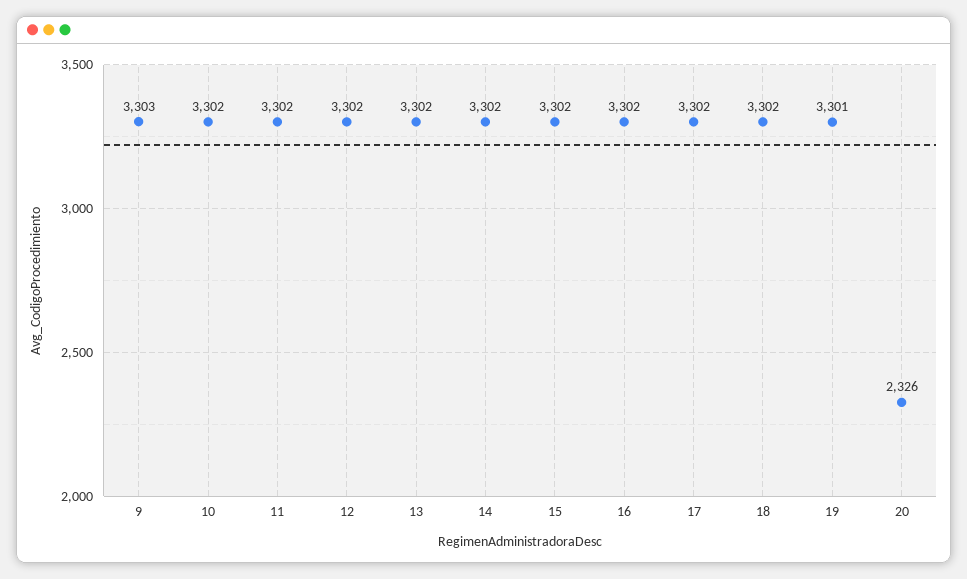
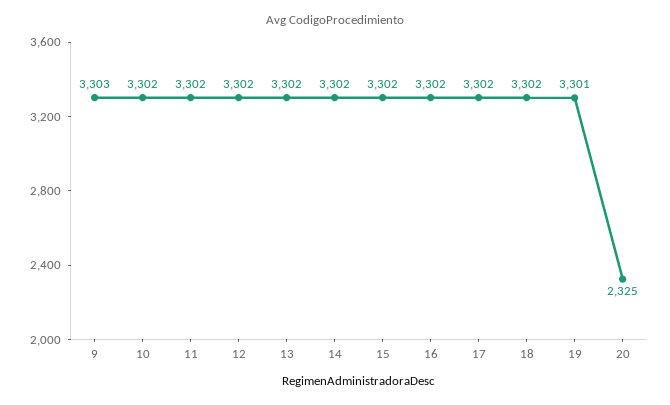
20: 2326 -> 2325

